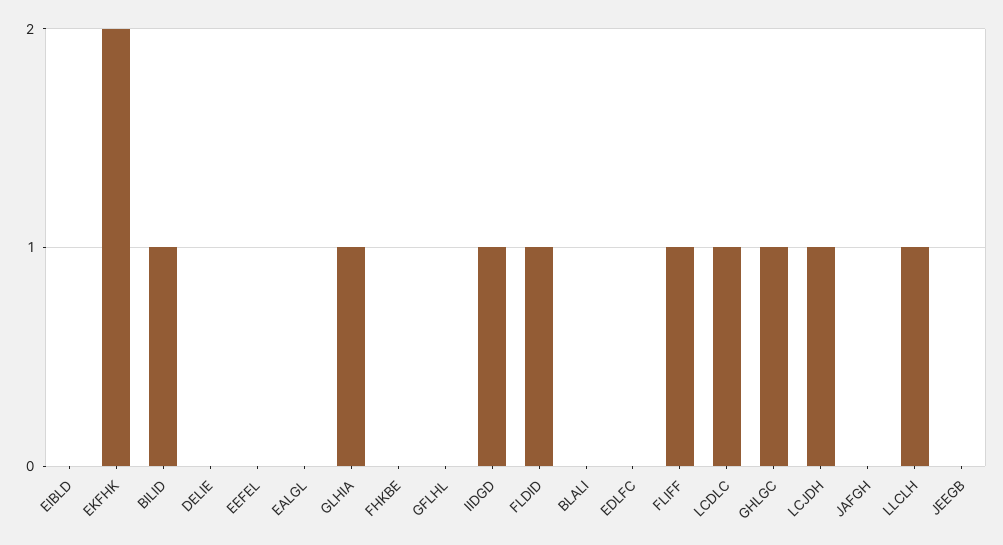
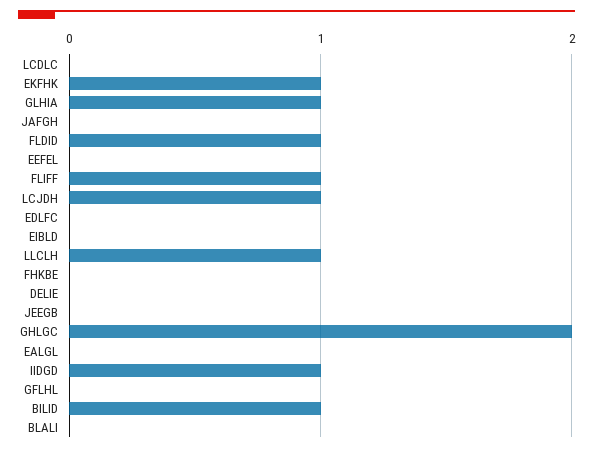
EKFHK: 2 -> 1
LCDLC: 1 -> 0
GHLGC: 1 -> 2

